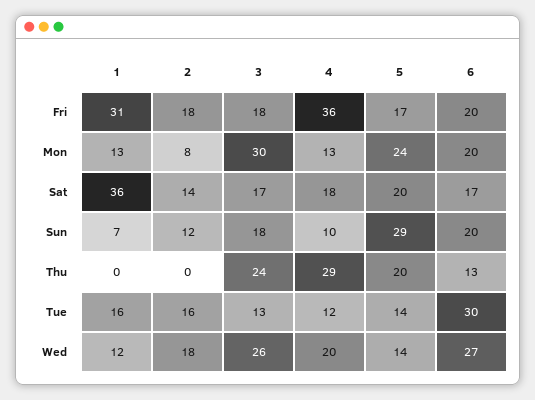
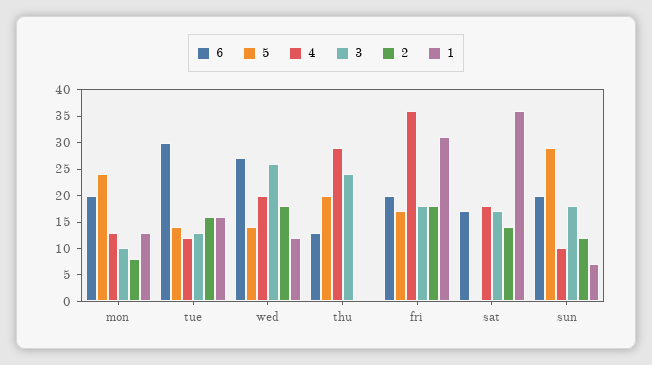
3, Mon: 30 -> 10
5, Sat: 20 -> 0

